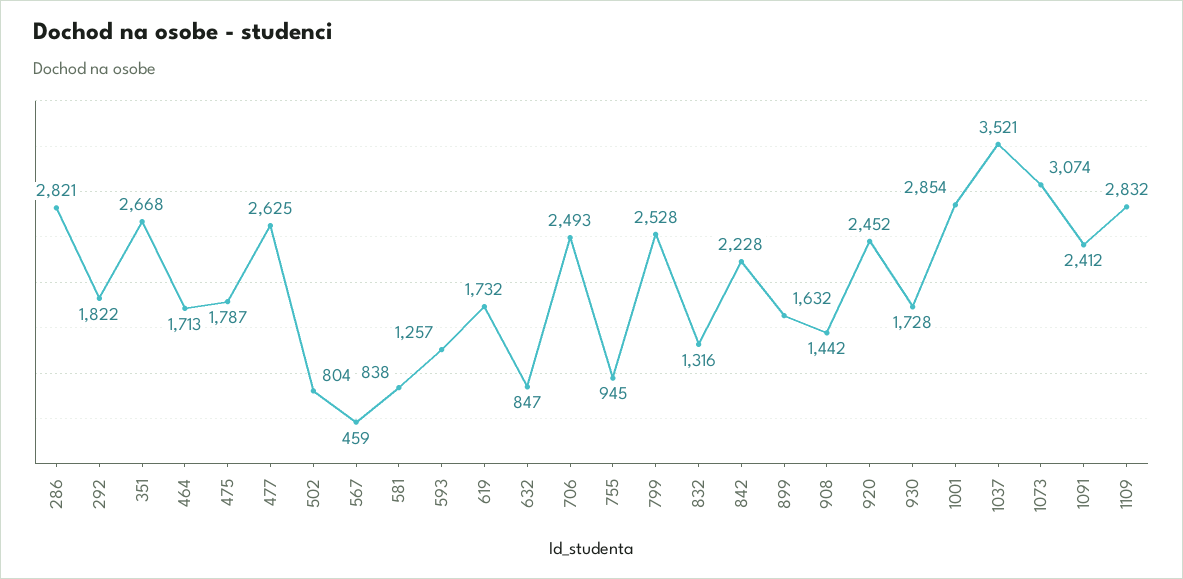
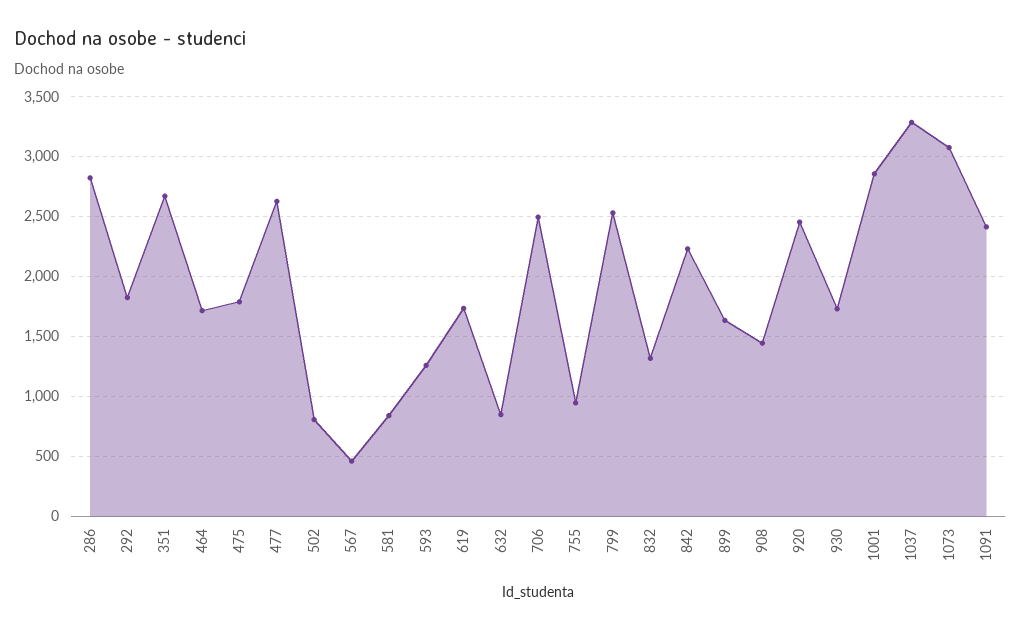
1037: 3521 -> 3300
1109: 2832 -> none

